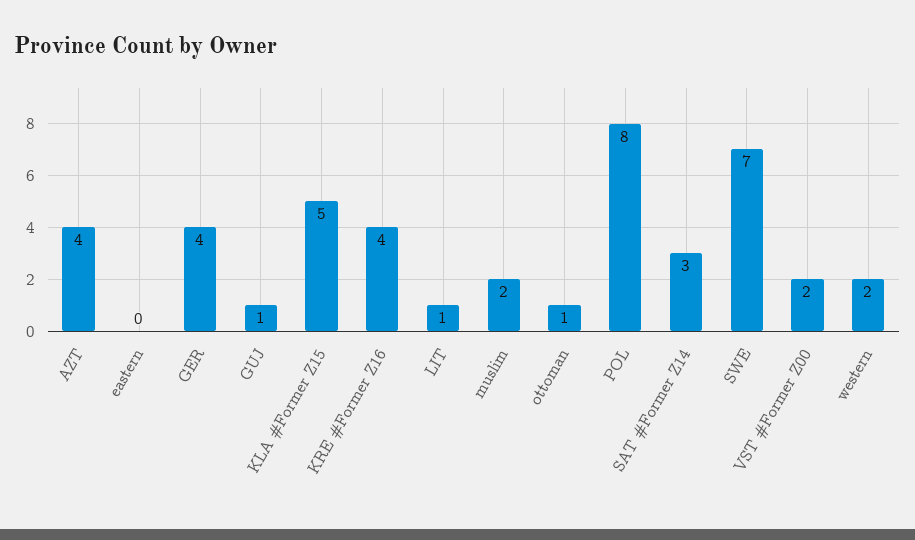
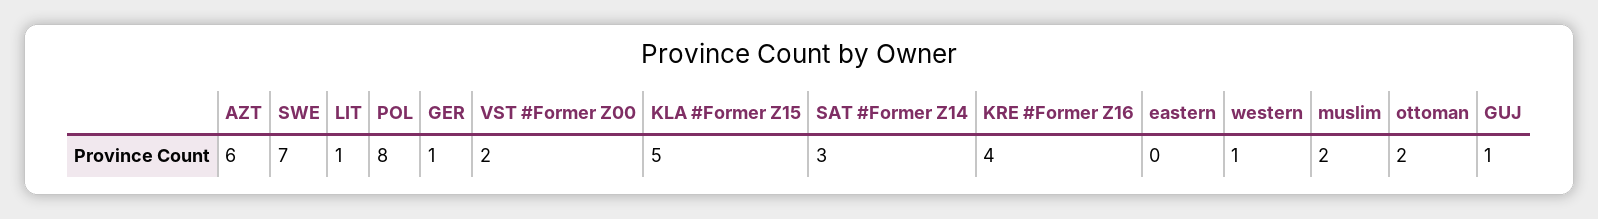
AZT: 4 -> 6
GER: 4 -> 1
ottoman: 1 -> 2
western: 2 -> 1

